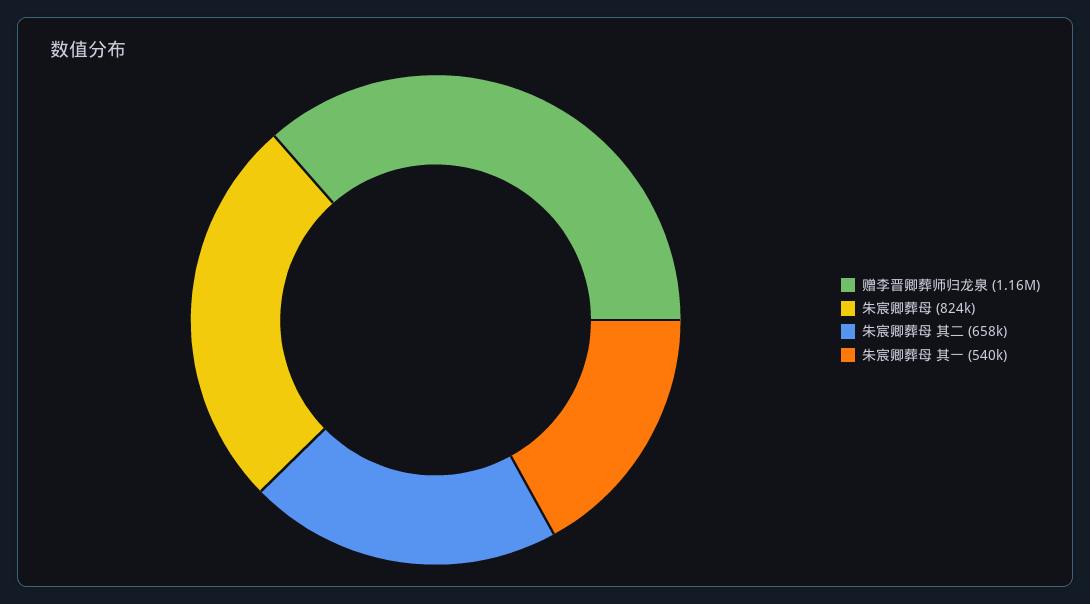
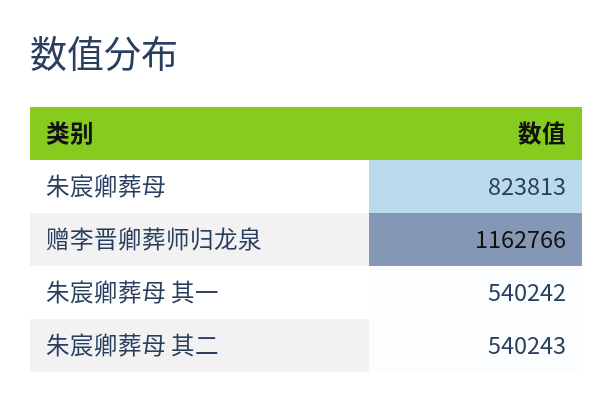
朱宸卿葬母 其二: 658000 -> 540243

